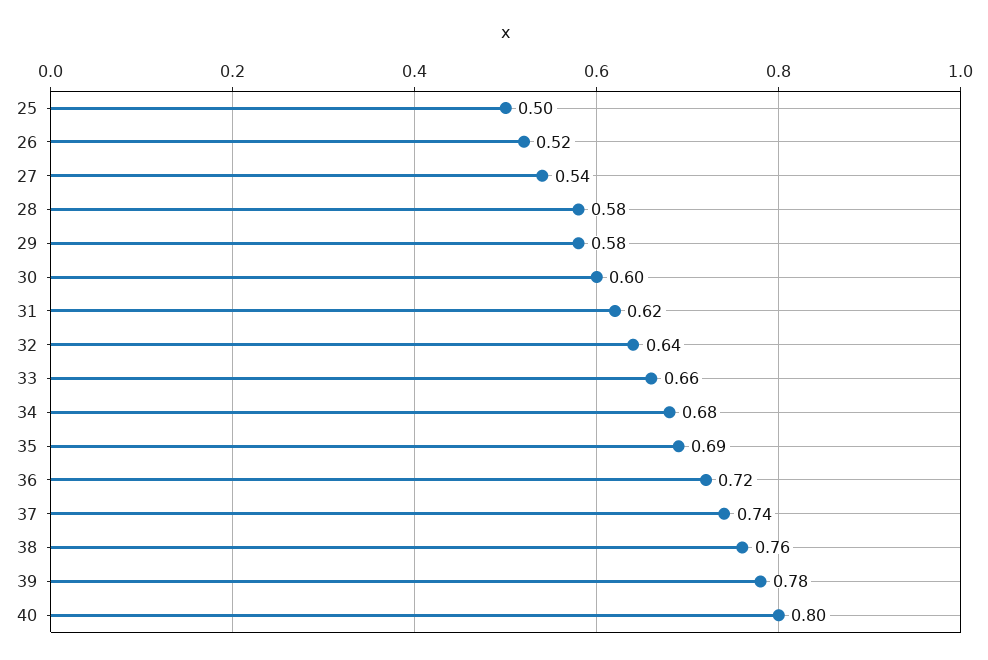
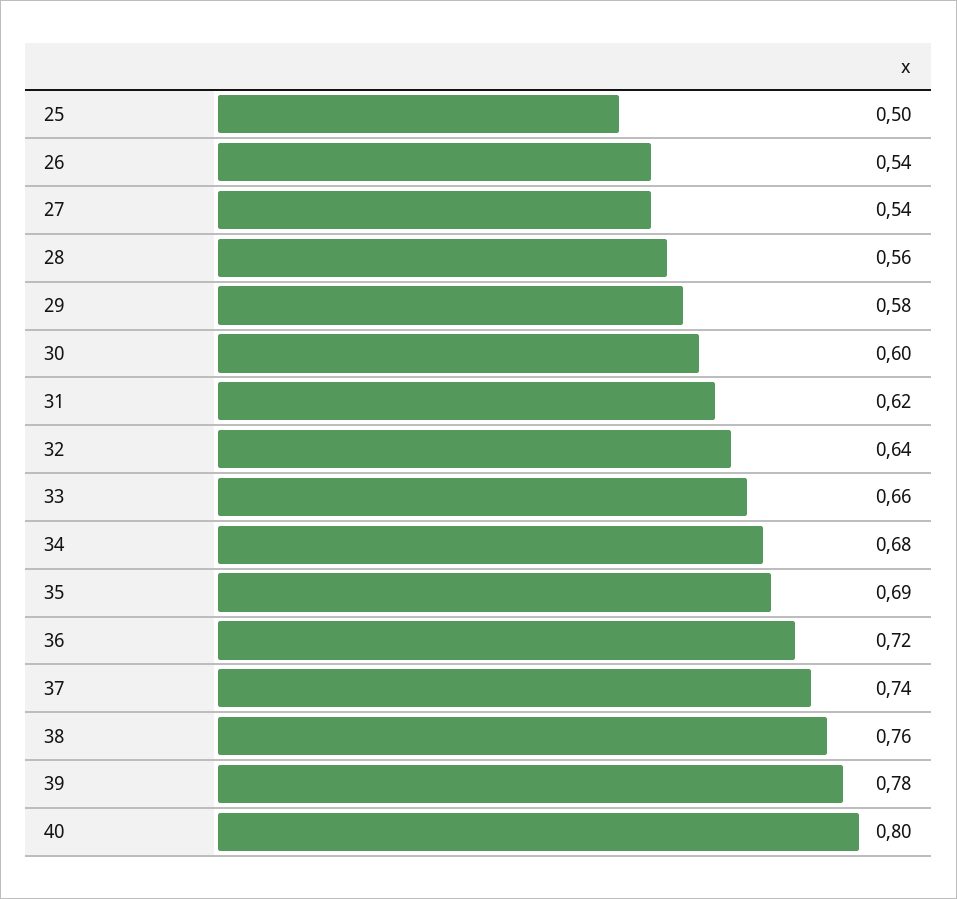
26: 0.52 -> 0.54
28: 0.58 -> 0.56

